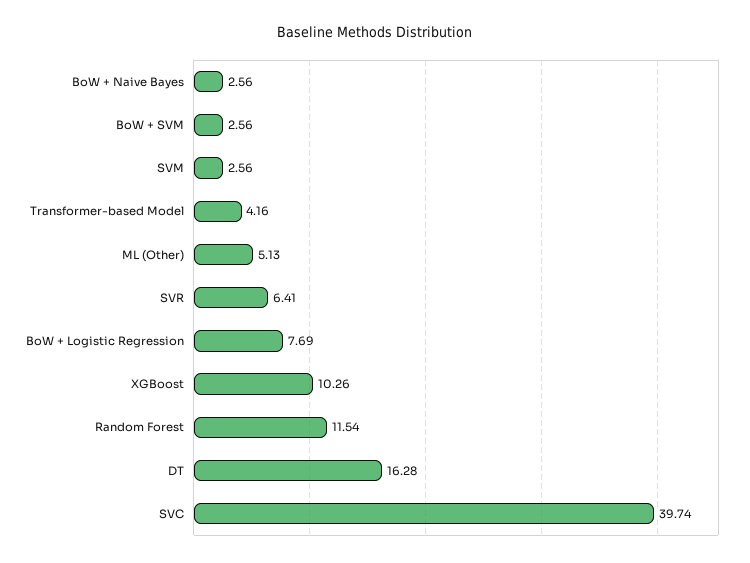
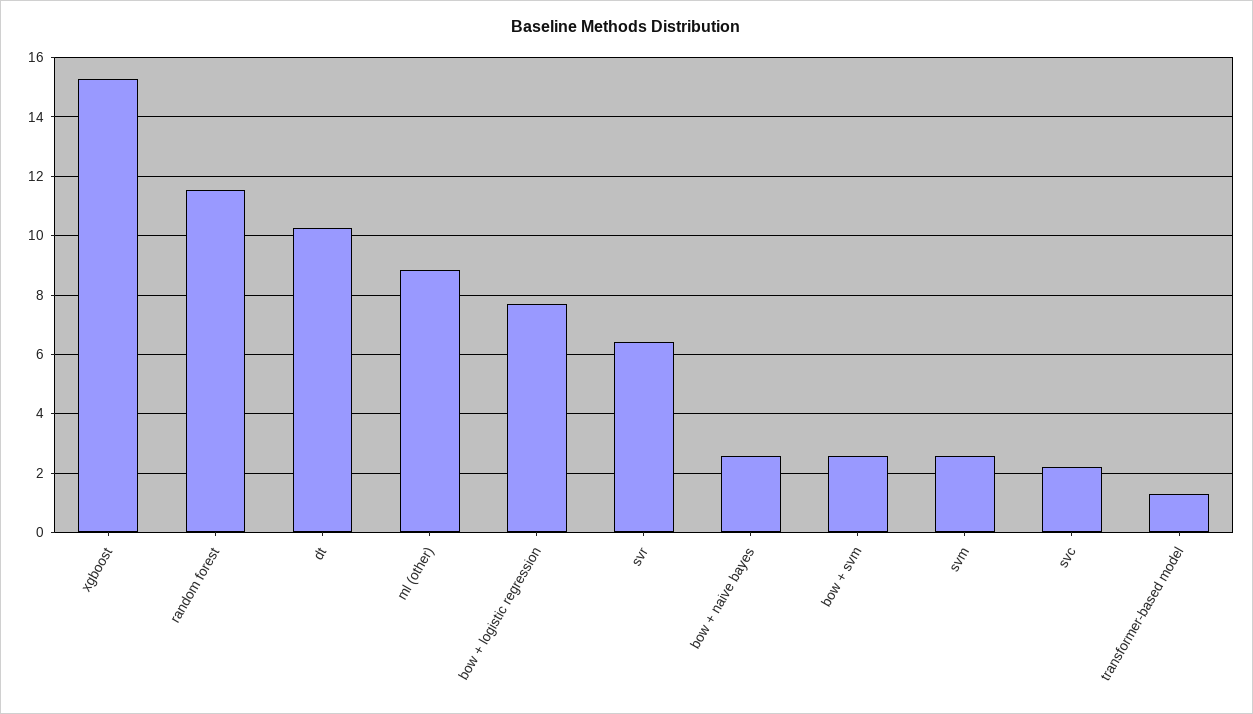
Transformer-based Model: 4.16 -> 1.25
ML (Other): 5.13 -> 8.75
XGBoost: 10.26 -> 15.25
DT: 16.28 -> 10.25
SVC: 39.74 -> 2.25

